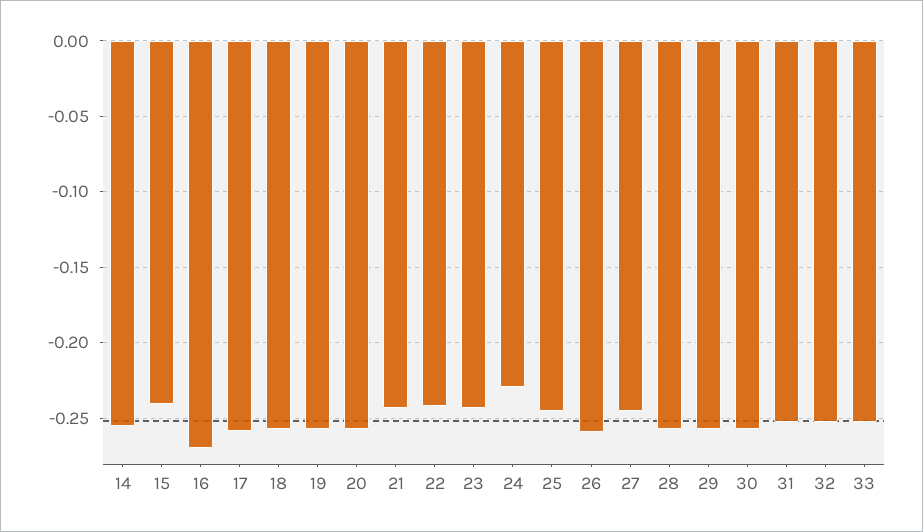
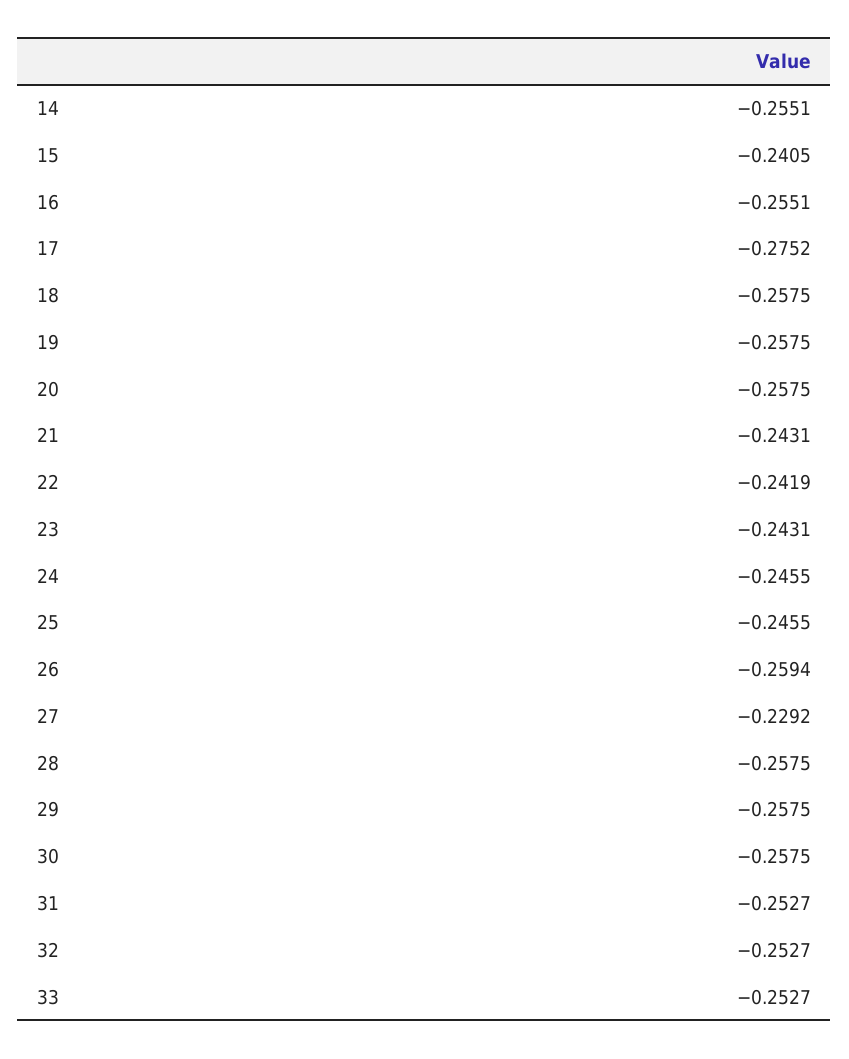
16: -0.27 -> -0.2551
17: -0.26 -> -0.2752
24: -0.23 -> -0.2455
27: -0.245 -> -0.2292

